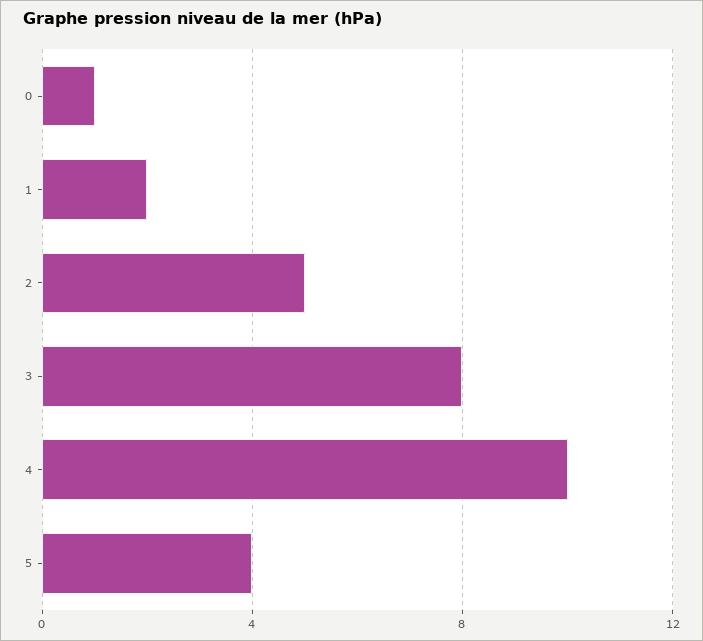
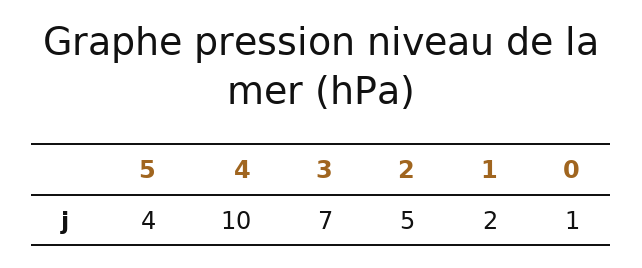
3: 8 -> 7

